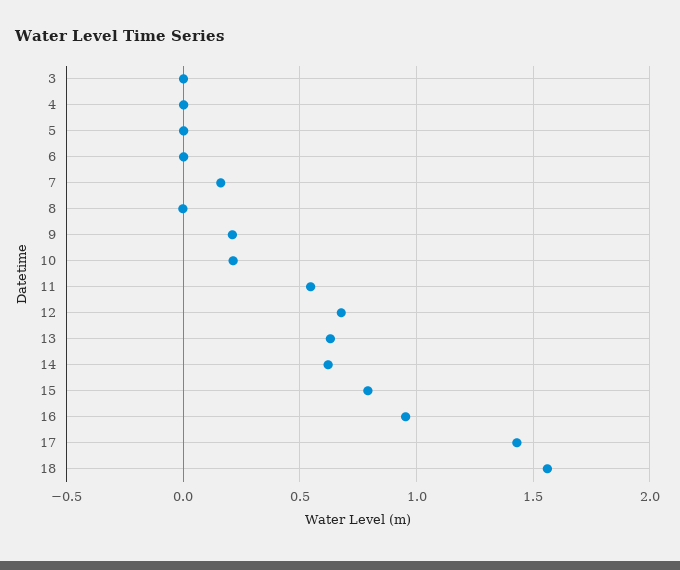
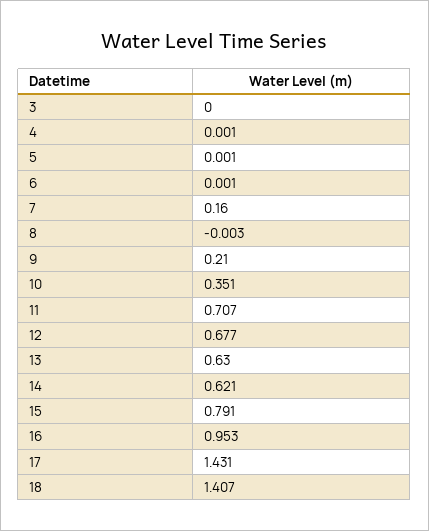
10: 0.2 -> 0.351
11: 0.55 -> 0.707
18: 1.55 -> 1.407

